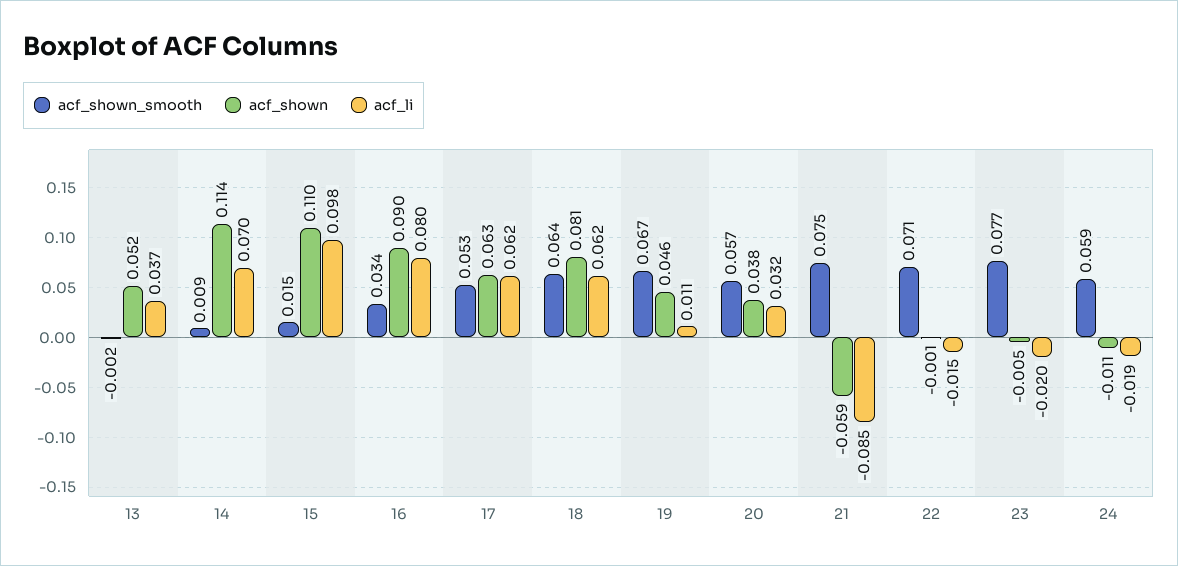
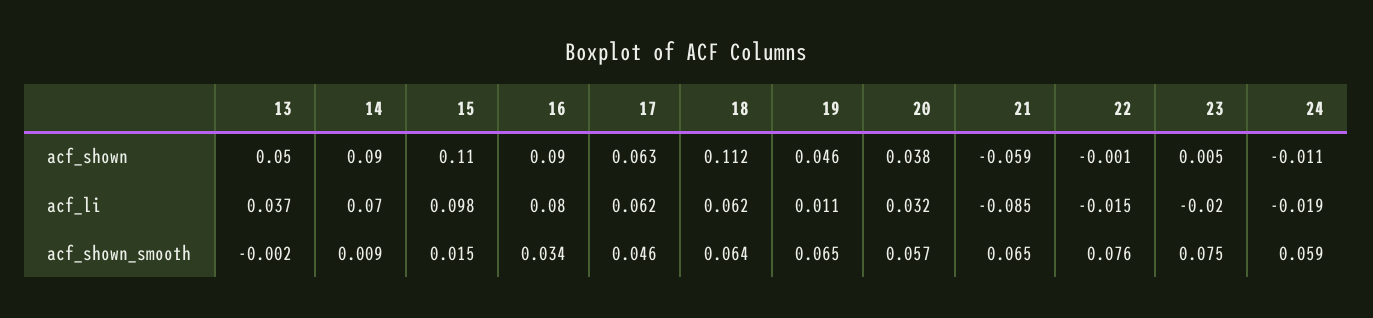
acf_shown, 13: 0.052 -> 0.05
acf_shown, 14: 0.114 -> 0.09
acf_shown_smooth, 17: 0.053 -> 0.046
acf_shown, 18: 0.081 -> 0.112
acf_shown_smooth, 19: 0.067 -> 0.065
acf_shown_smooth, 21: 0.075 -> 0.065
acf_shown_smooth, 22: 0.071 -> 0.076
acf_shown_smooth, 23: 0.077 -> 0.075
acf_shown, 23: -0.005 -> 0.005

